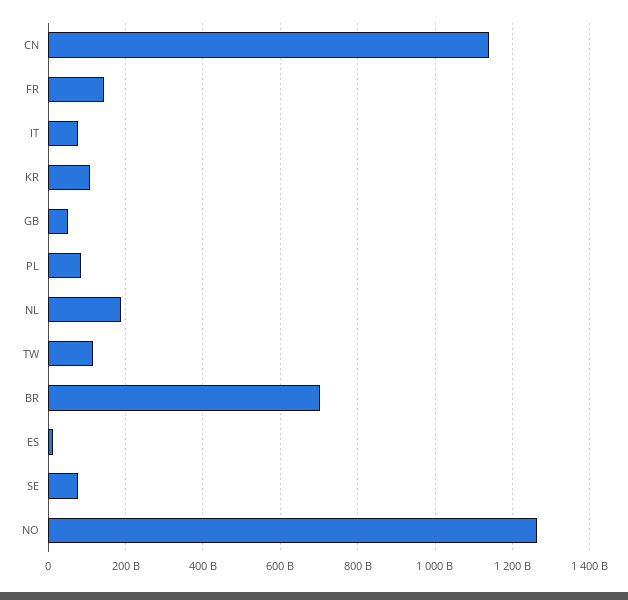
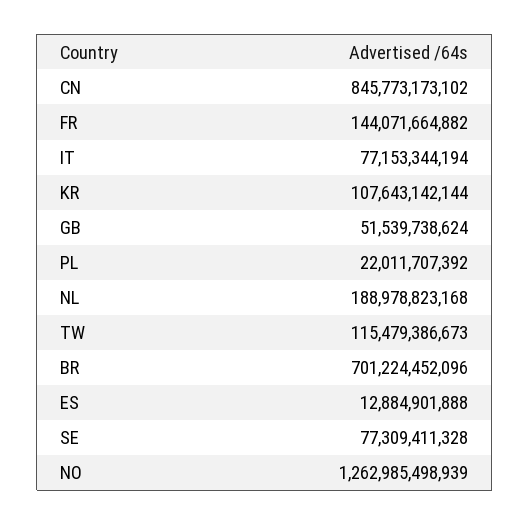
CN: 1140000000000 -> 845773173102
PL: 80000000000 -> 22011707392

